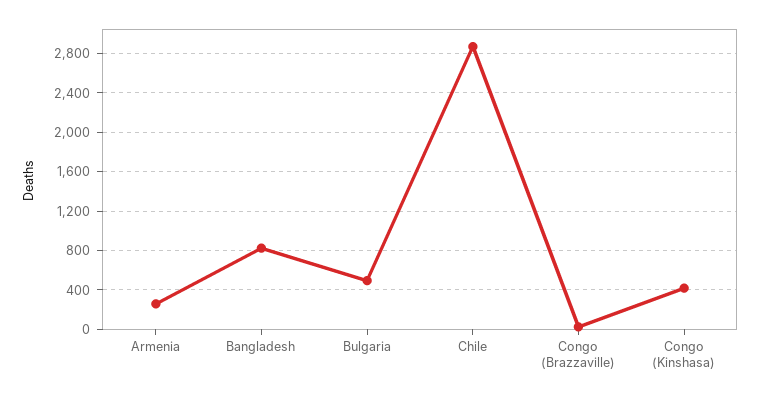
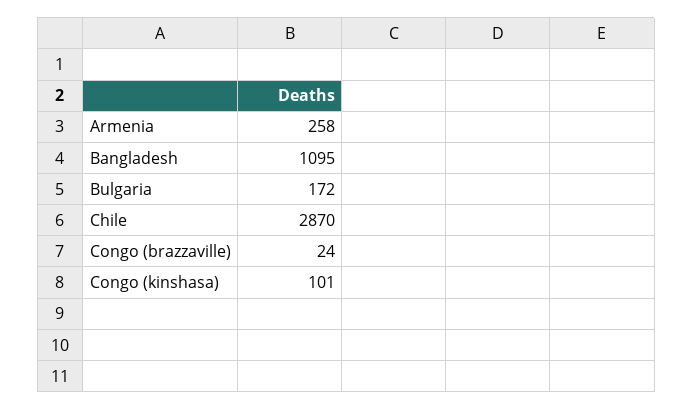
Bangladesh: 800 -> 1095
Bulgaria: 500 -> 172
Congo (Kinshasa): 400 -> 101

